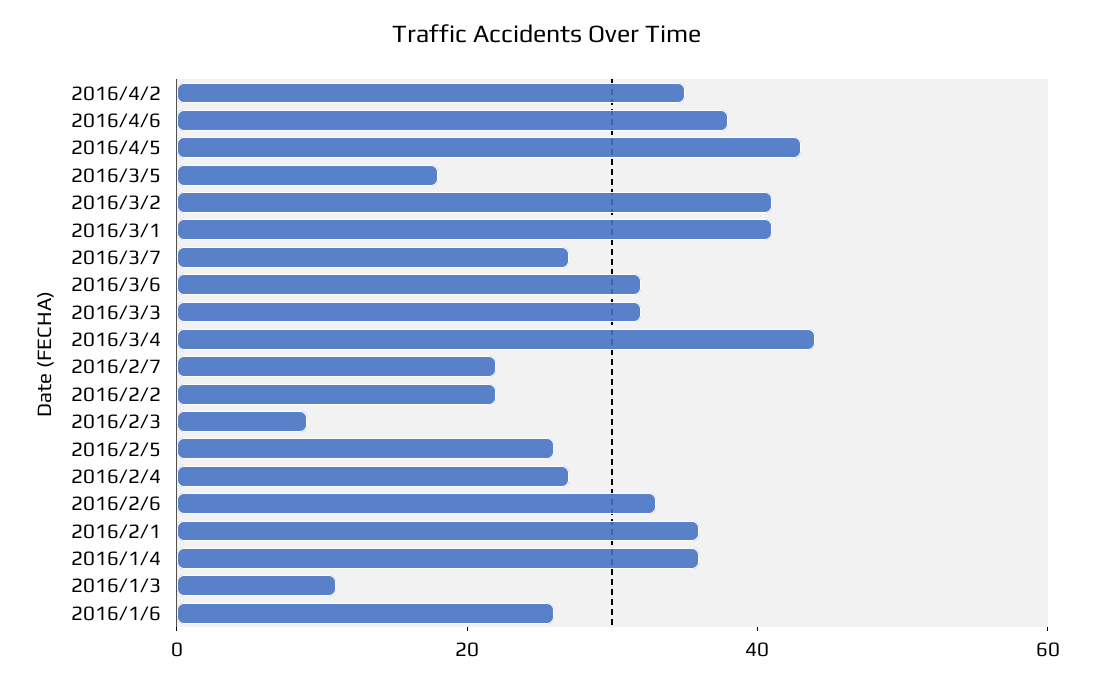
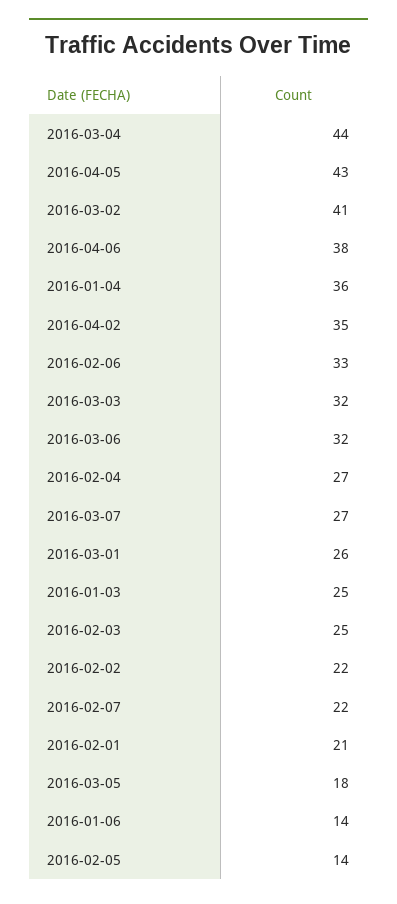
2016/3/1: 40 -> 26
2016/2/3: 10 -> 25
2016/2/5: 25 -> 14
2016/2/1: 35 -> 21
2016/1/3: 10 -> 25
2016/1/6: 25 -> 14

